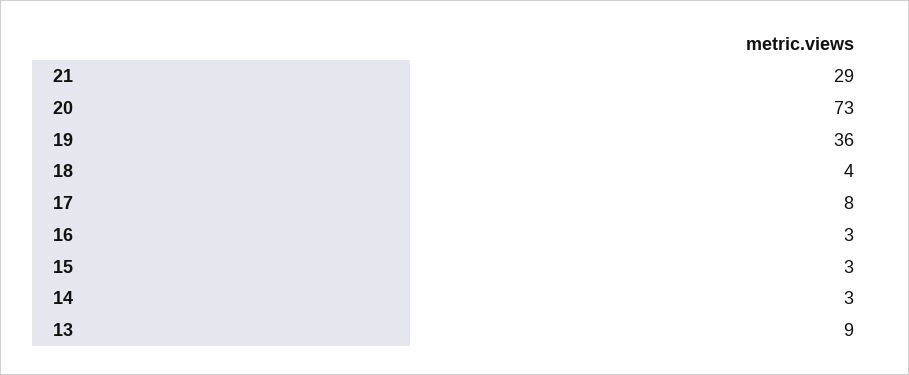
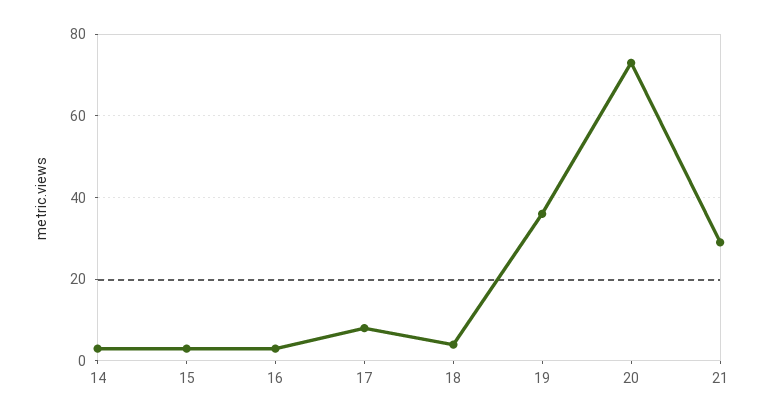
13: 9 -> none

